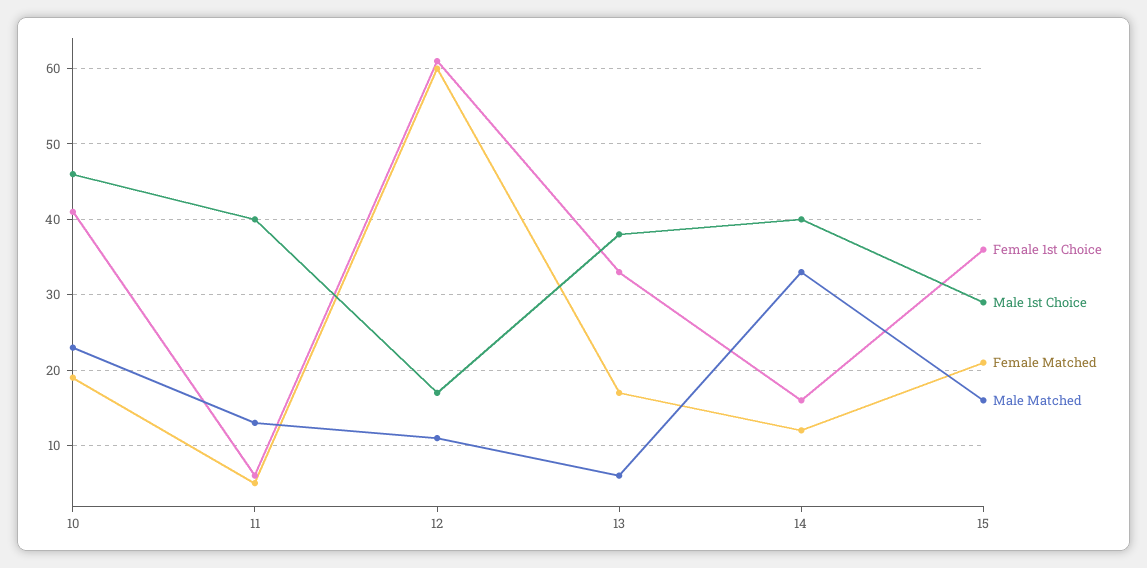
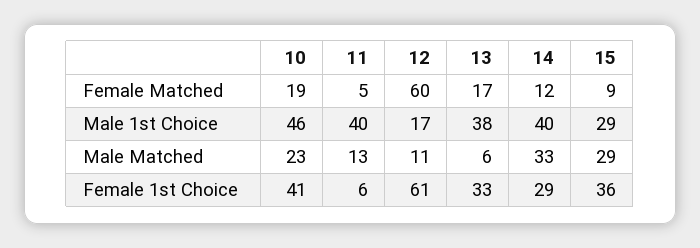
Female 1st Choice, 14: 16 -> 29
Female Matched, 15: 21 -> 9
Male Matched, 15: 16 -> 29

